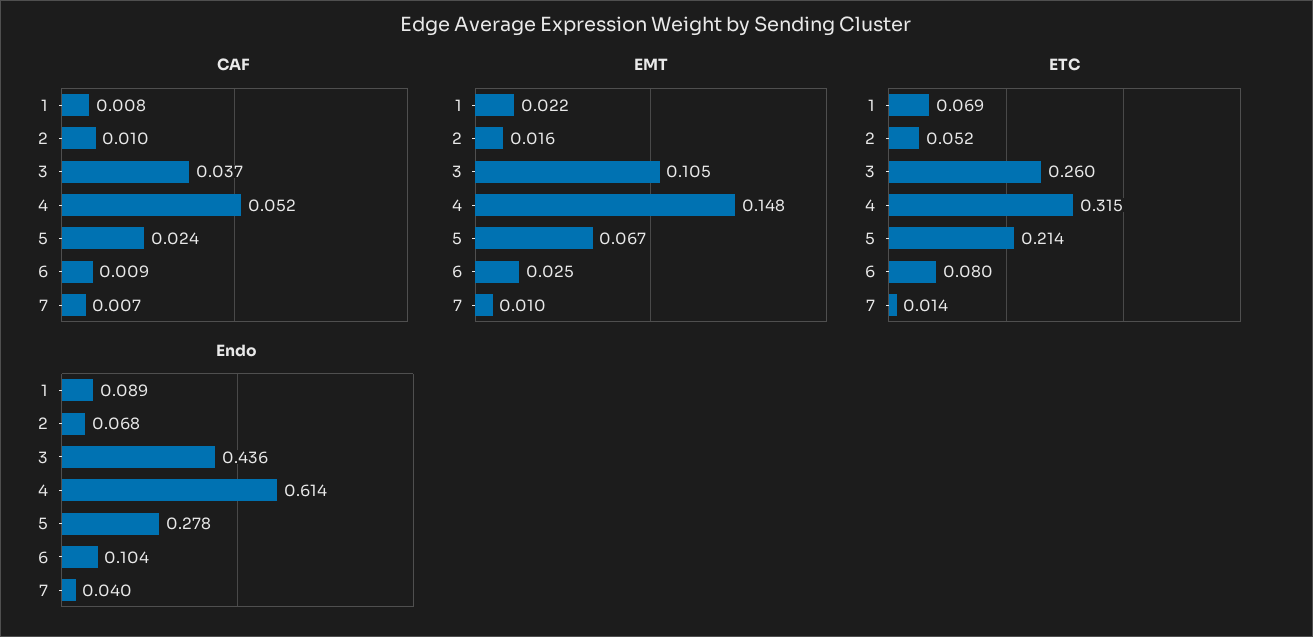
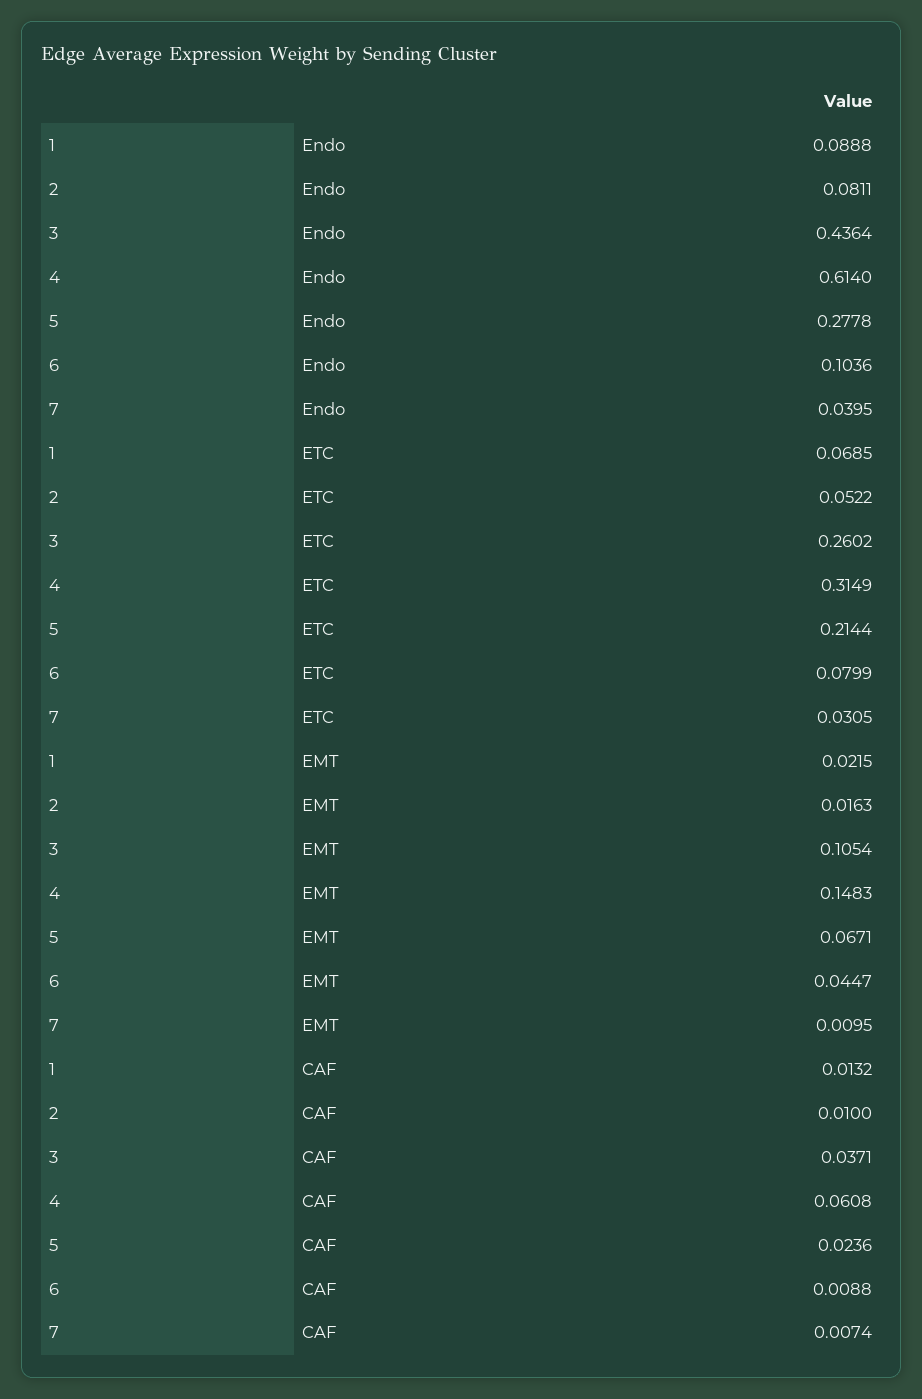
CAF, 1: 0.008 -> 0.0132
CAF, 4: 0.052 -> 0.0608
EMT, 6: 0.025 -> 0.0447
ETC, 7: 0.014 -> 0.0305
Endo, 2: 0.068 -> 0.0811

